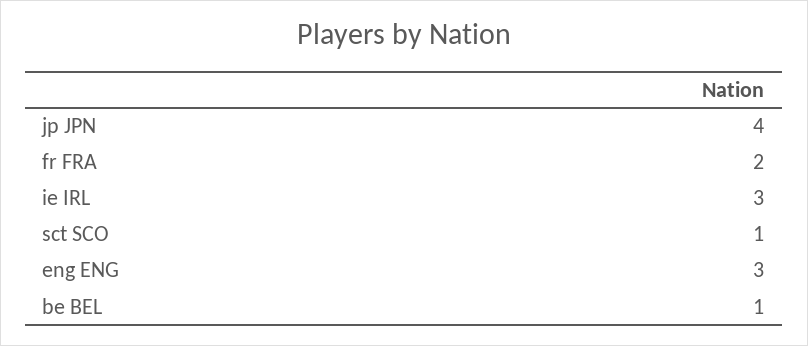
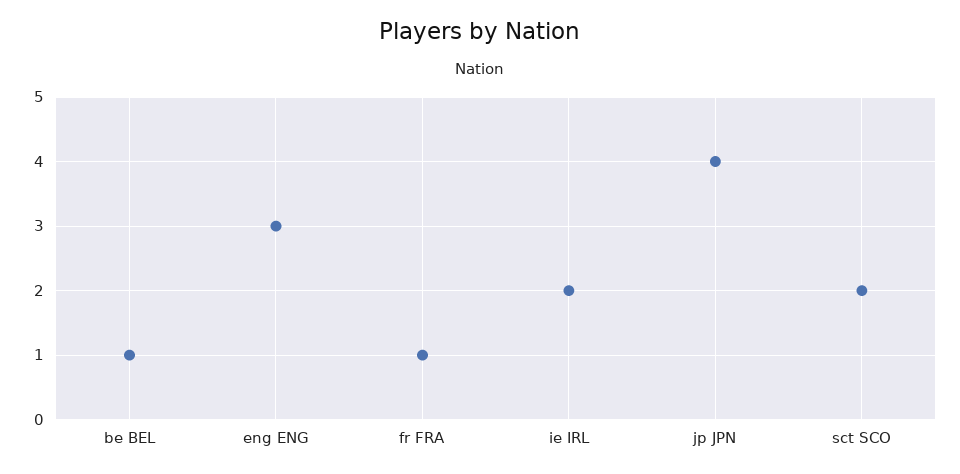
fr FRA: 2 -> 1
ie IRL: 3 -> 2
sct SCO: 1 -> 2

